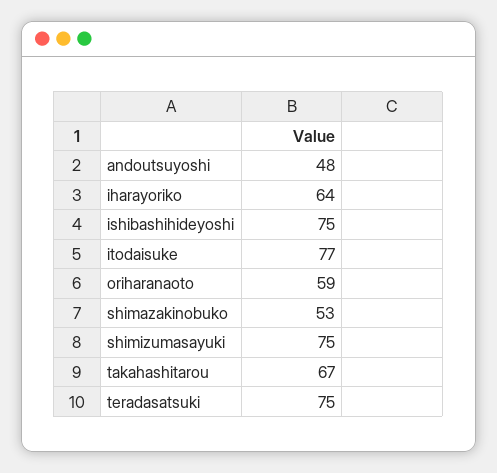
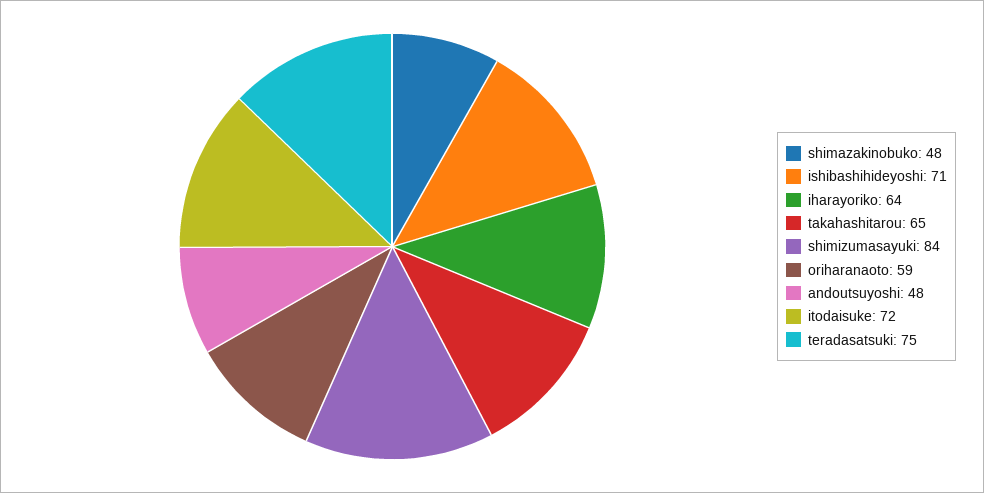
ishibashihideyoshi: 75 -> 71
itodaisuke: 77 -> 72
shimazakinobuko: 53 -> 48
shimizumasayuki: 75 -> 84
takahashitarou: 67 -> 65

